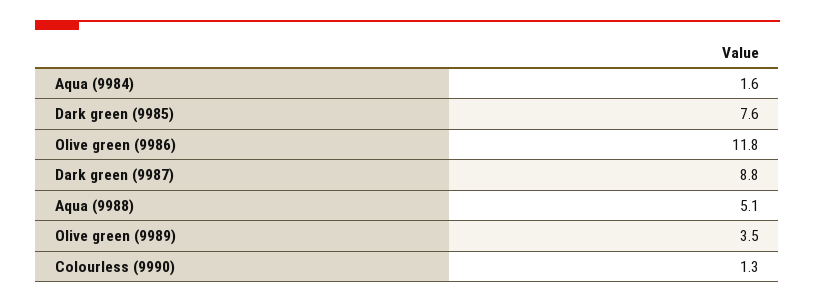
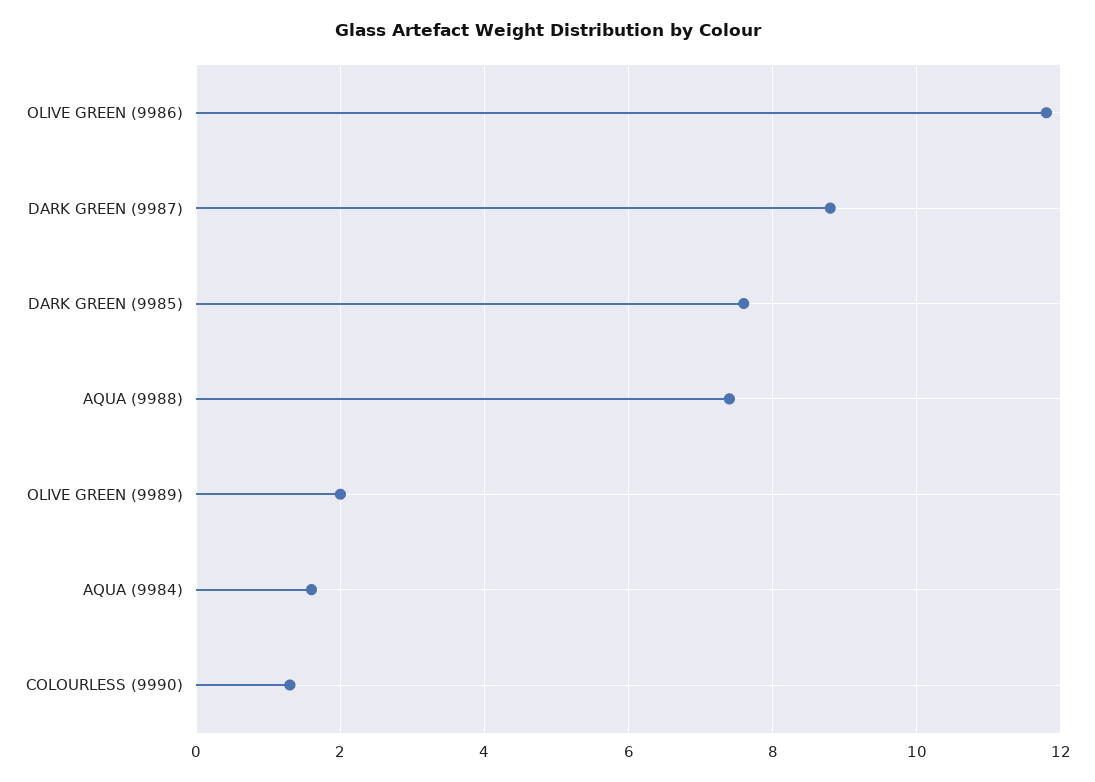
Aqua (9988): 5.1 -> 7.5
Olive green (9989): 3.5 -> 2

